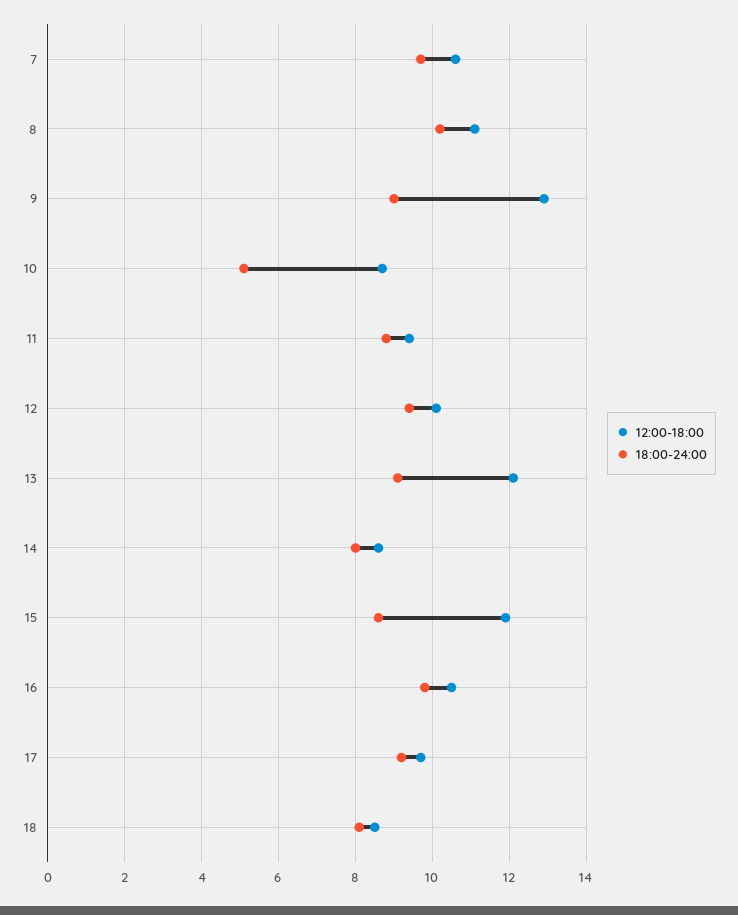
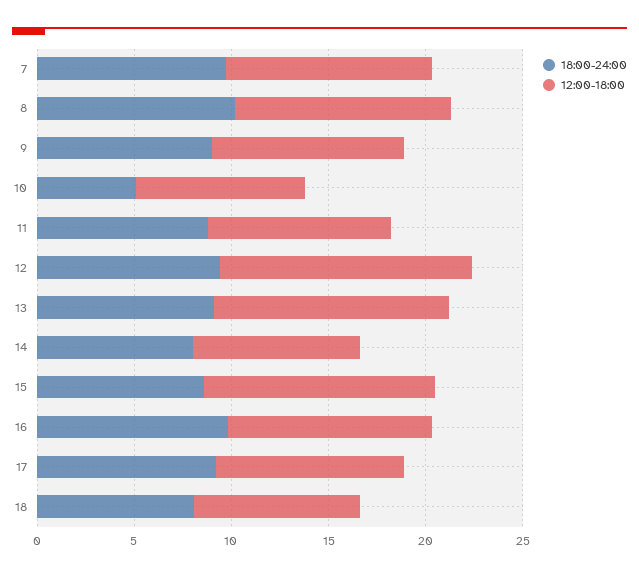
12:00-18:00, 9: 13 -> 10
12:00-18:00, 12: 10 -> 13

